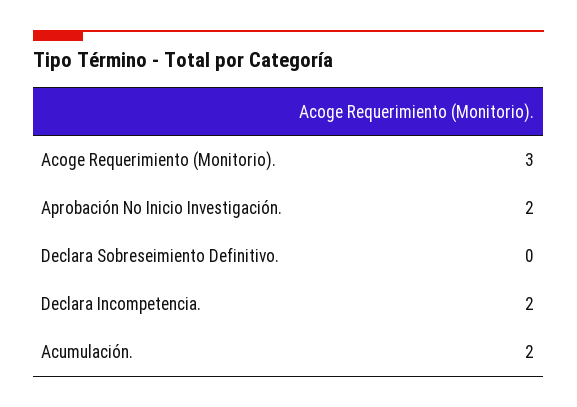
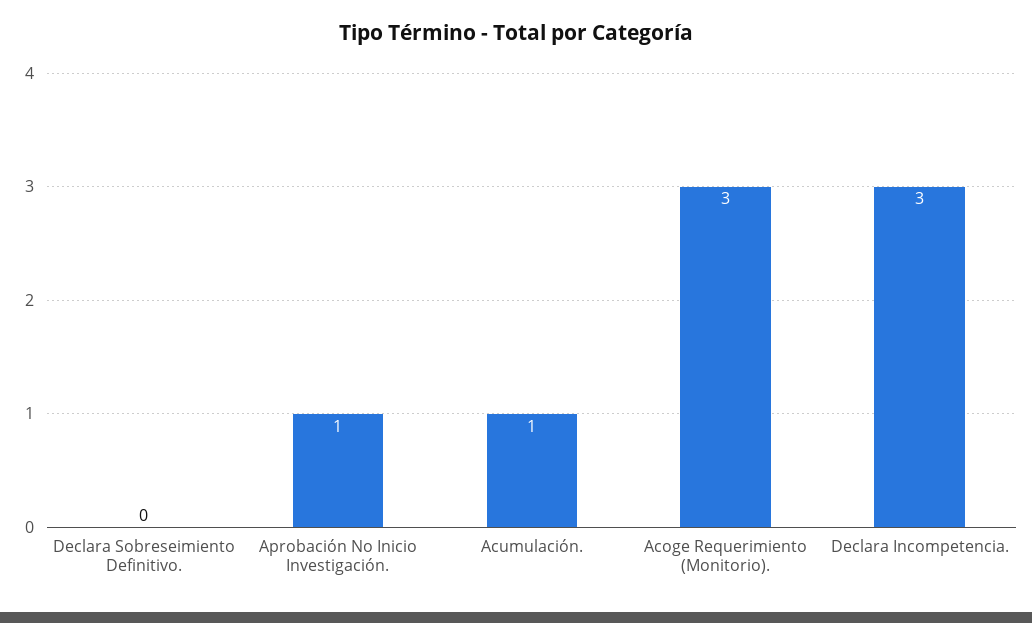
Aprobación No Inicio Investigación.: 2 -> 1
Declara Incompetencia.: 2 -> 3
Acumulación.: 2 -> 1

